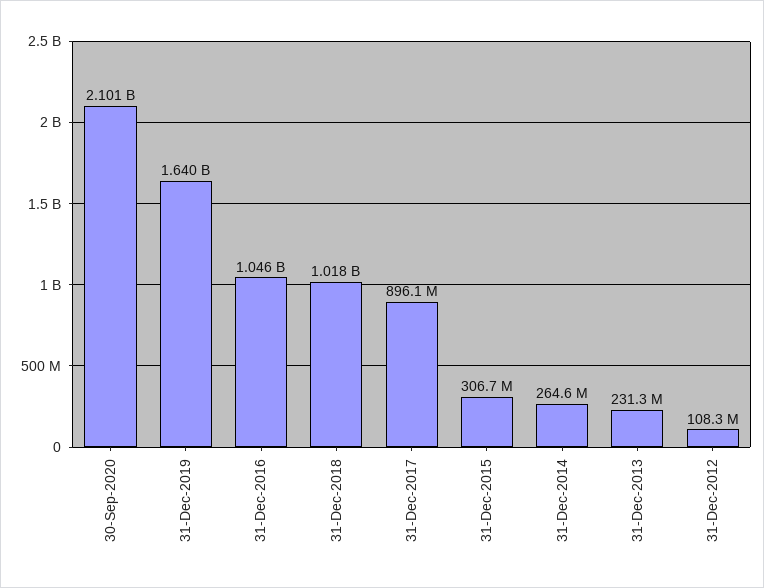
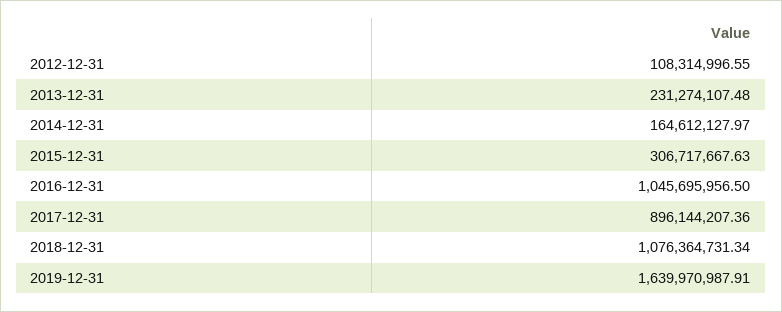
30-Sep-2020: 2101000000 -> none
31-Dec-2018: 1018000000 -> 1076364731.34
31-Dec-2014: 264600000 -> 164612127.97

